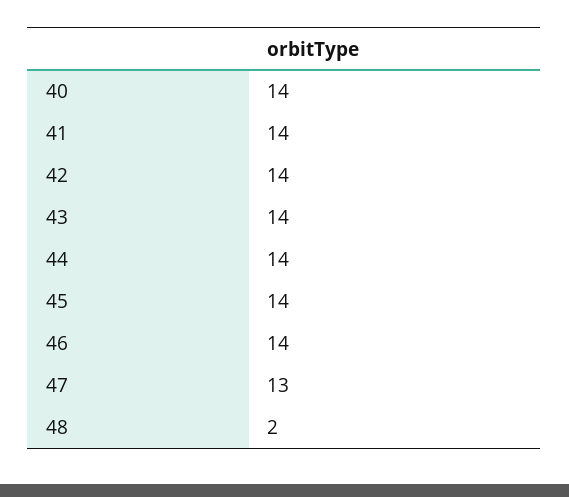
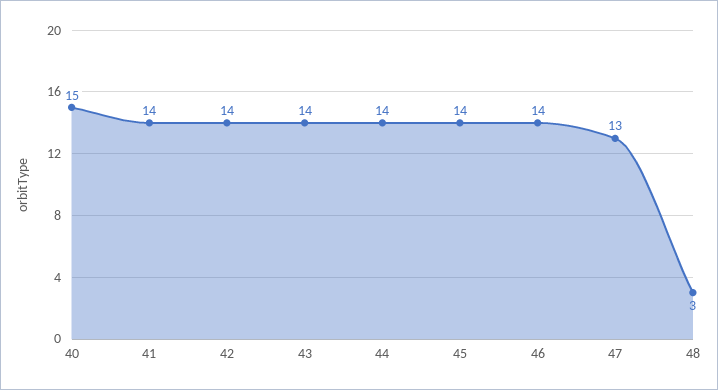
40: 14 -> 15
48: 2 -> 3

